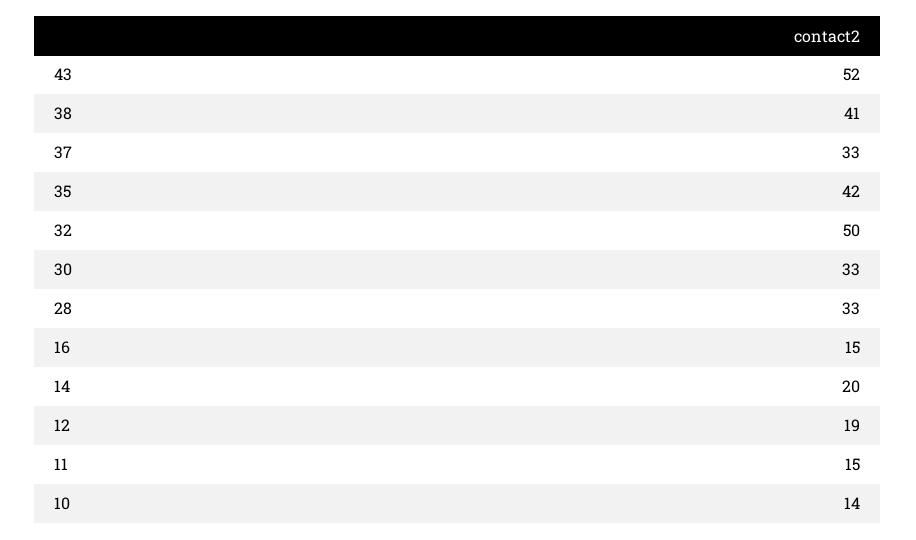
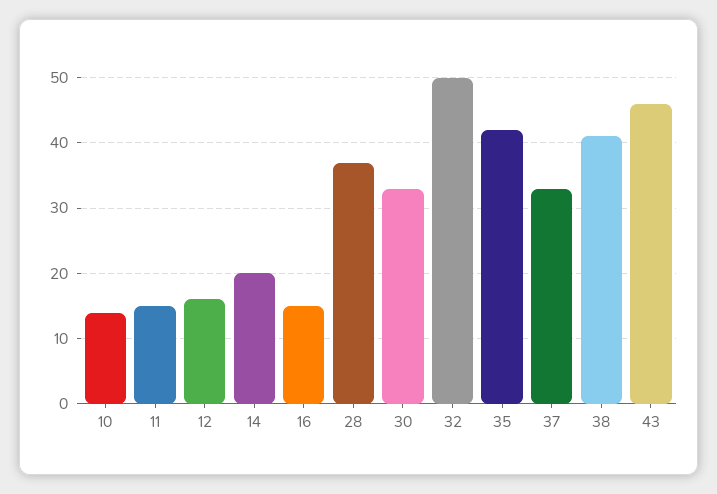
43: 52 -> 46
28: 33 -> 37
12: 19 -> 16

